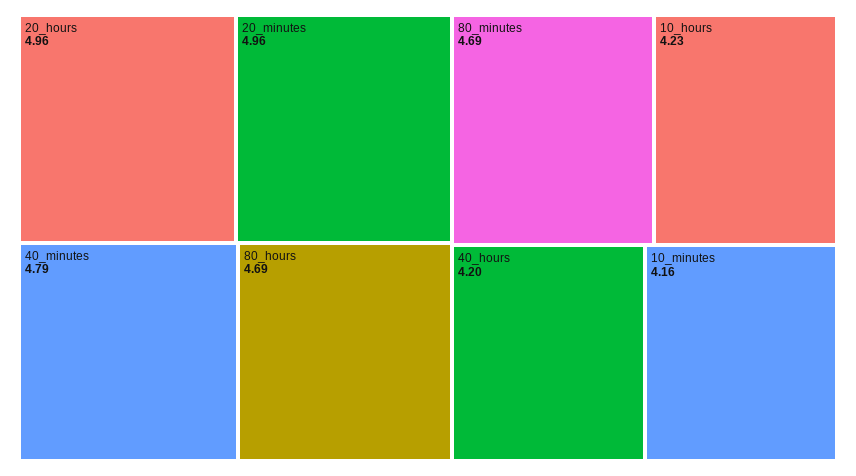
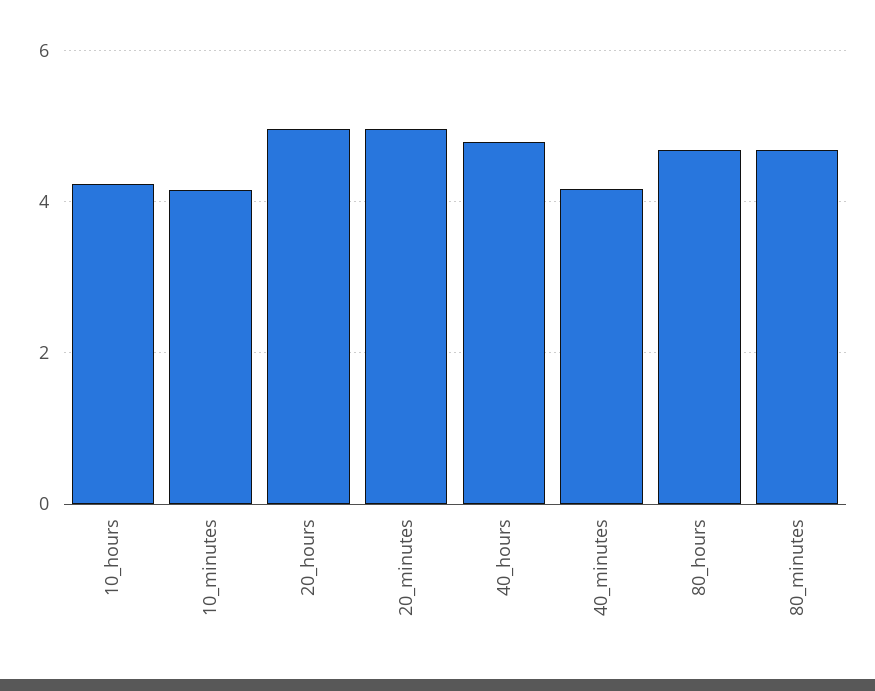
40_minutes: 4.79 -> 4.2
40_hours: 4.2 -> 4.8

